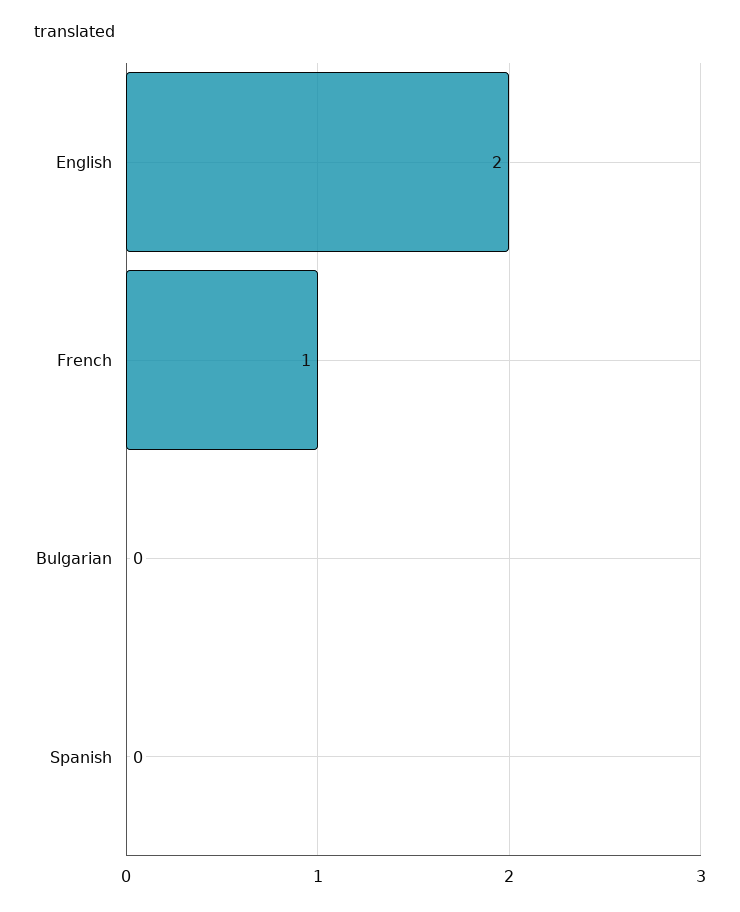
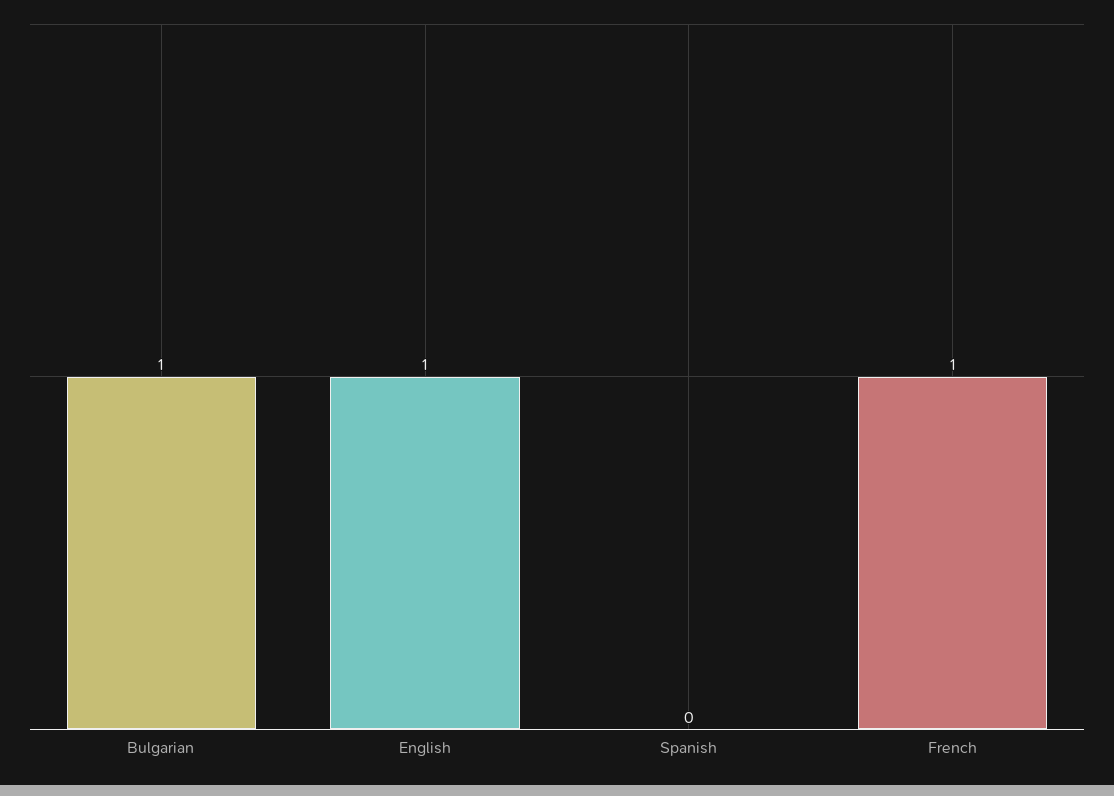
English: 2 -> 1
Bulgarian: 0 -> 1

